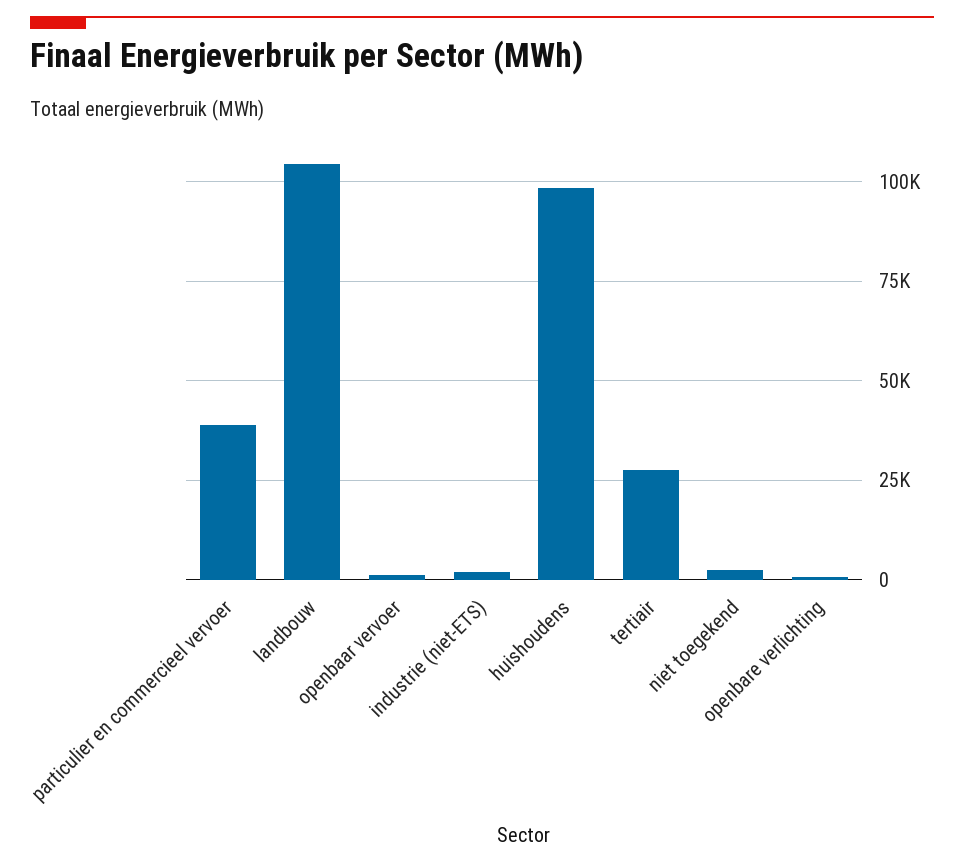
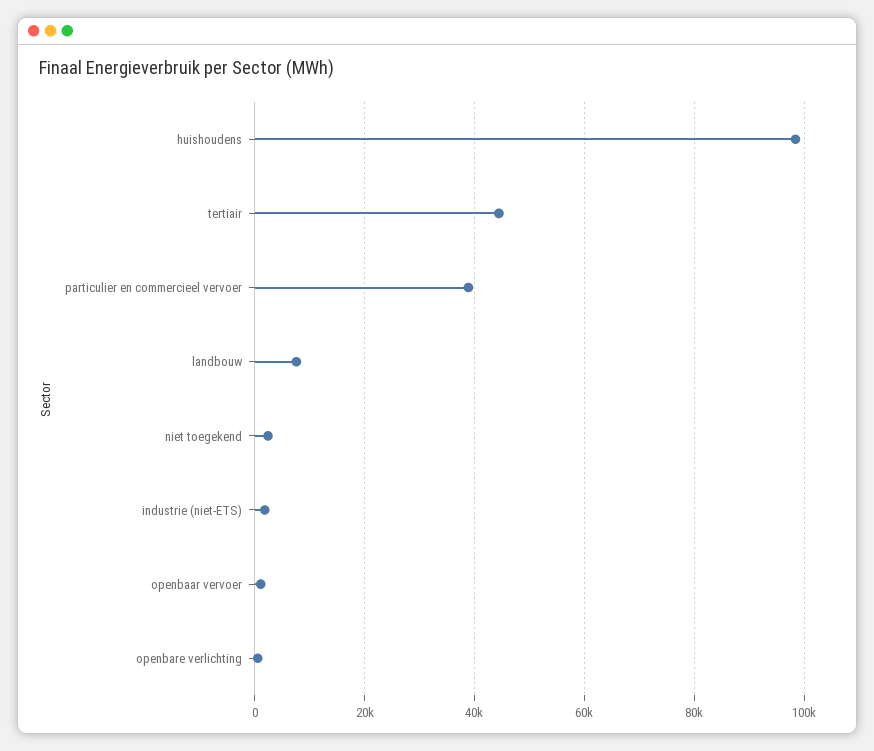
landbouw: 105000 -> 8000
tertiair: 27500 -> 44000

